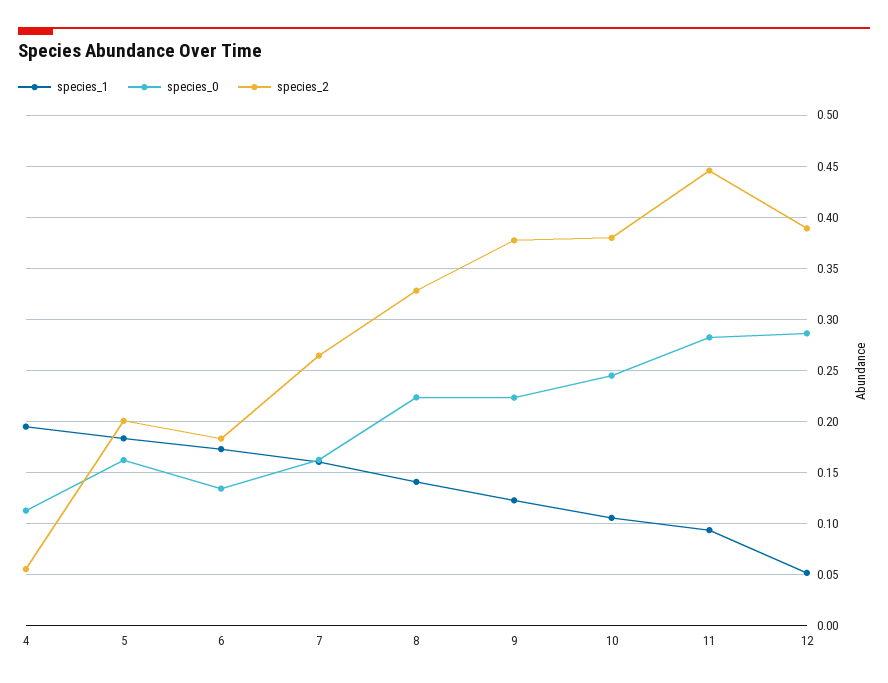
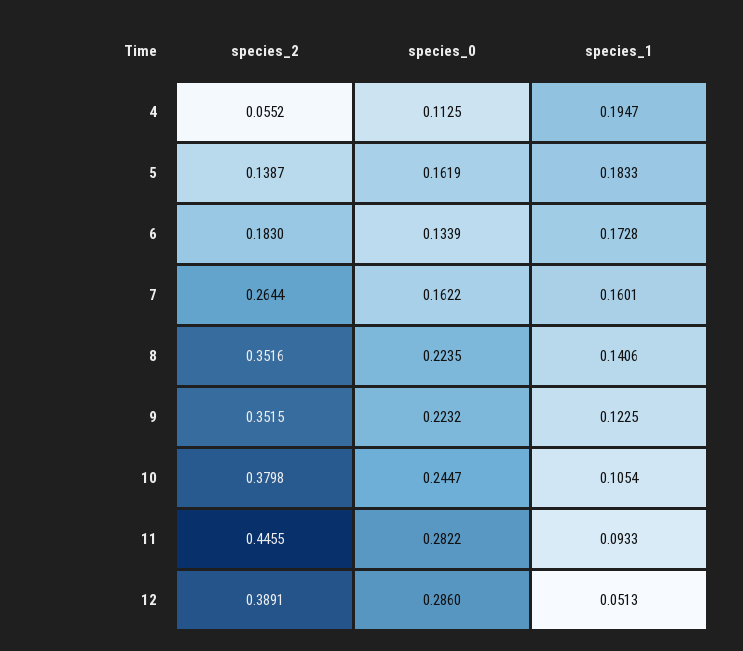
species_2, 5: 0.2 -> 0.1387
species_2, 8: 0.33 -> 0.3516
species_2, 9: 0.38 -> 0.3515

